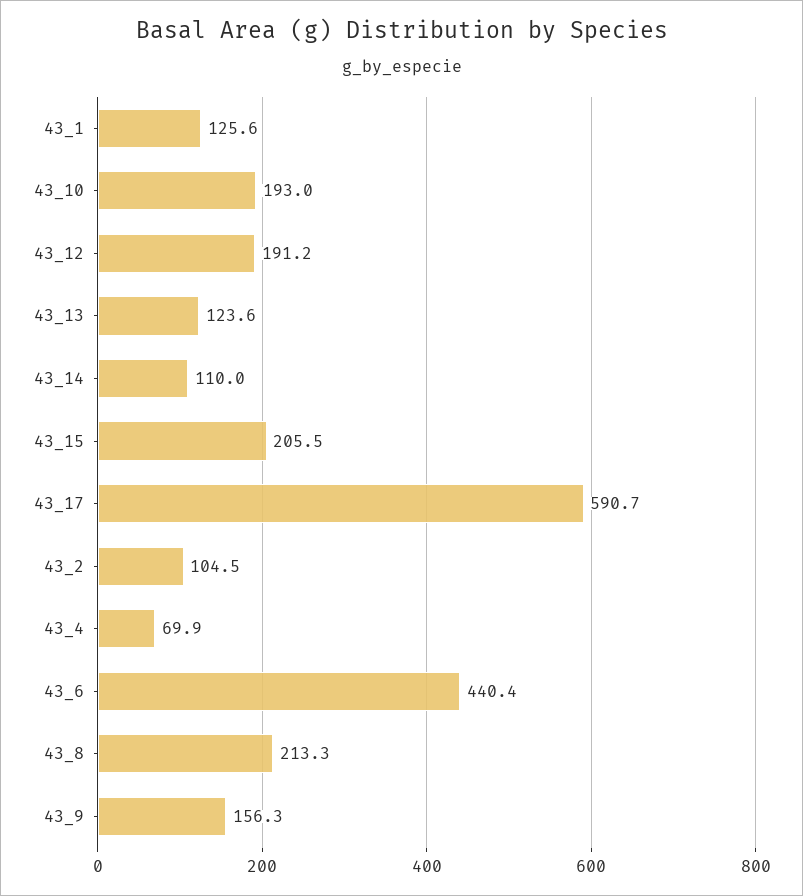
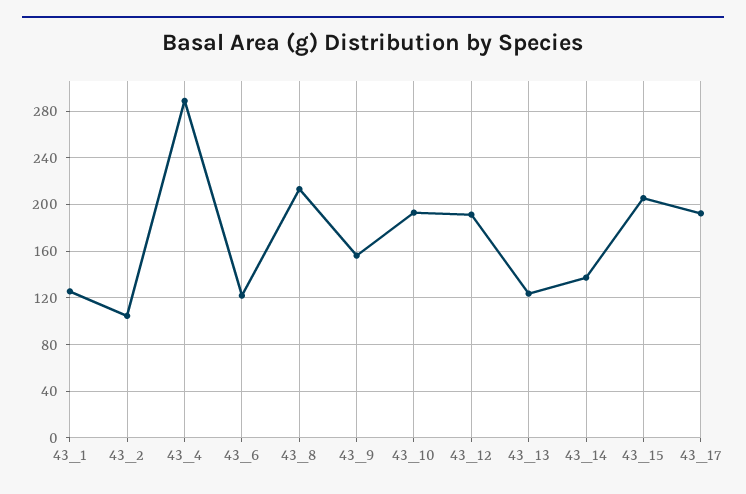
43_14: 110 -> 140
43_17: 590.7 -> 190
43_4: 69.9 -> 290
43_6: 440.4 -> 120

